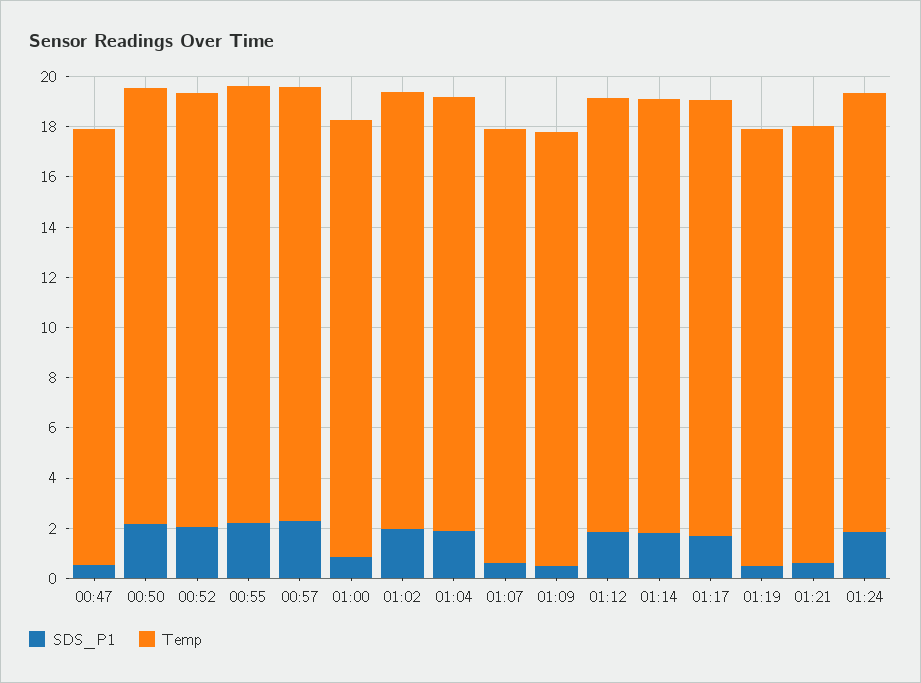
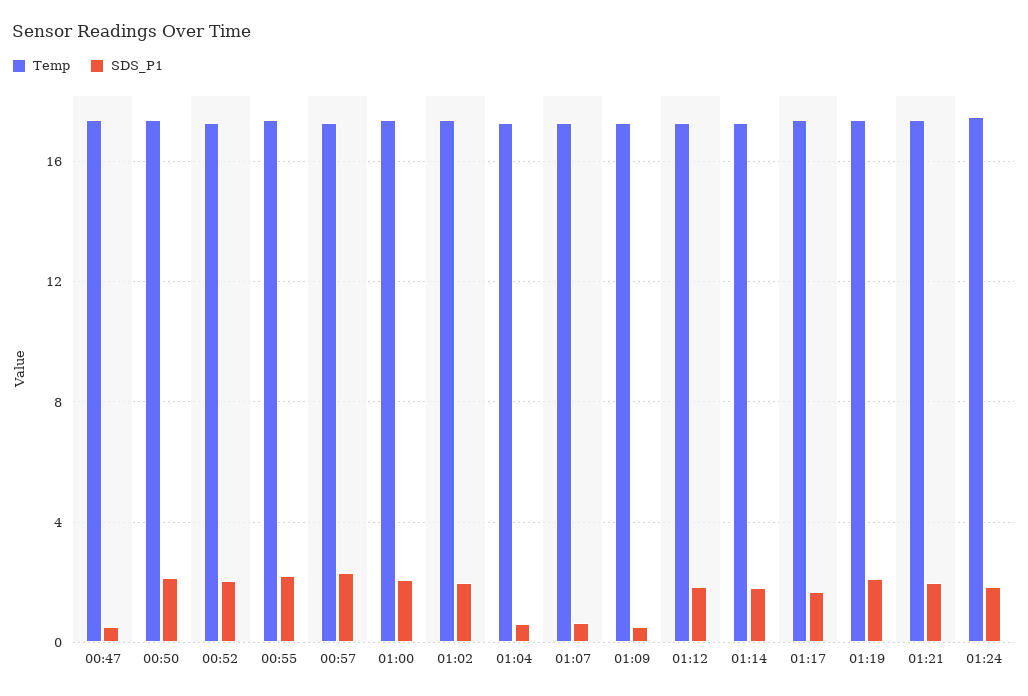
SDS_P1, 01:00: 1 -> 2
SDS_P1, 01:04: 2 -> 0.5
SDS_P1, 01:19: 0.5 -> 2
SDS_P1, 01:21: 0.5 -> 2

